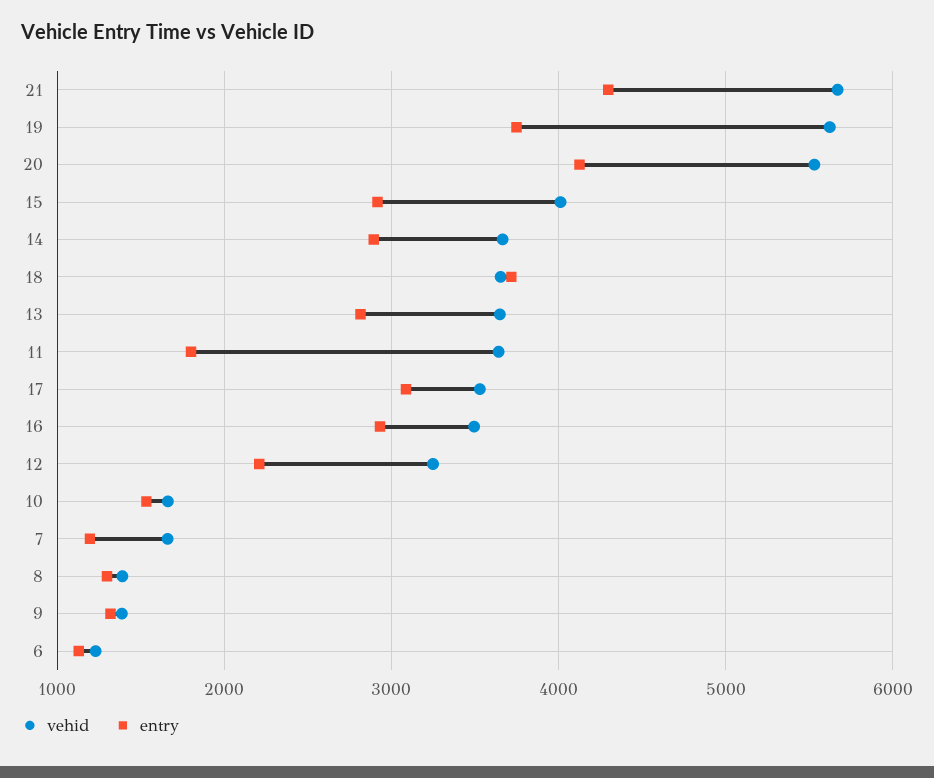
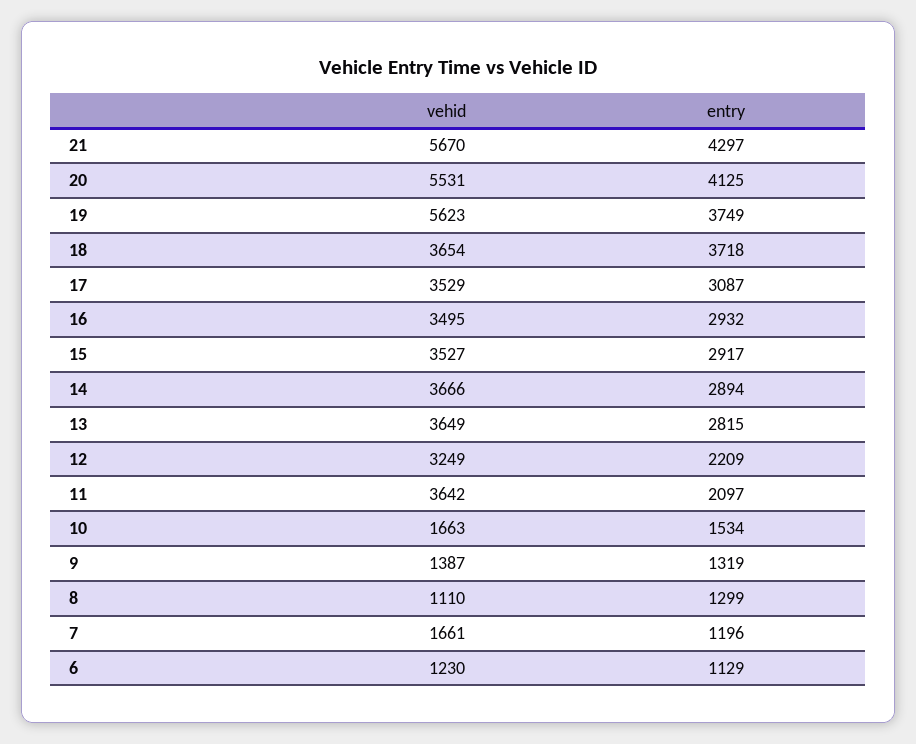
vehid, 15: 4000 -> 3527
entry, 11: 1800 -> 2097
vehid, 8: 1400 -> 1110

